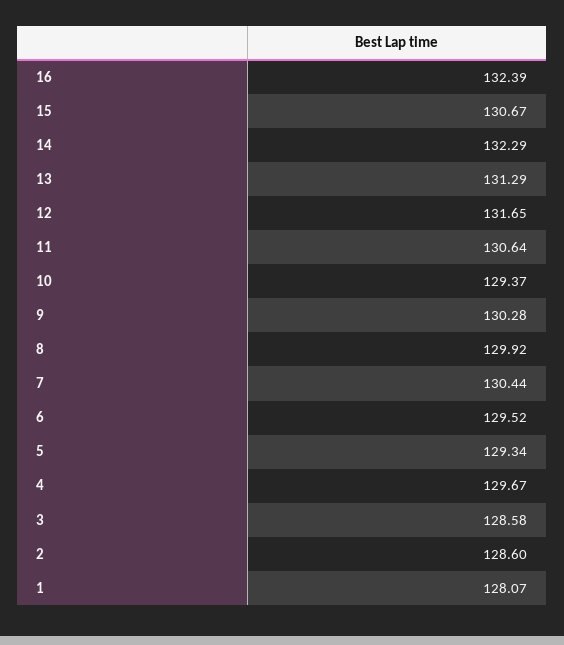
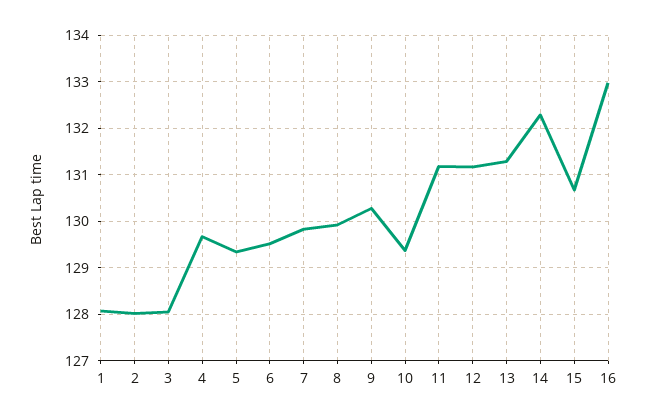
16: 132.39 -> 133
12: 131.65 -> 131.2
11: 130.64 -> 131.2
7: 130.44 -> 129.8
3: 128.58 -> 128
2: 128.6 -> 128

